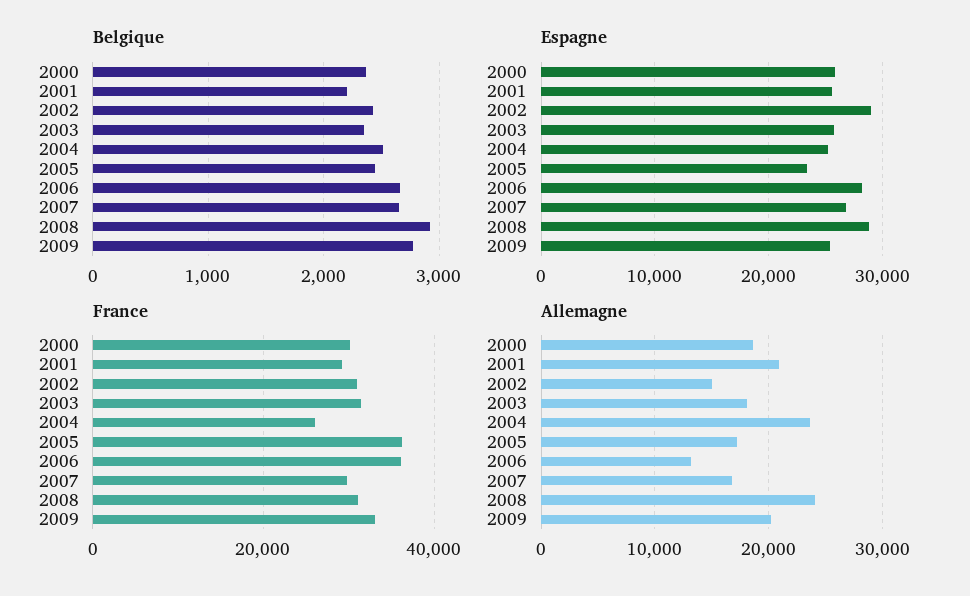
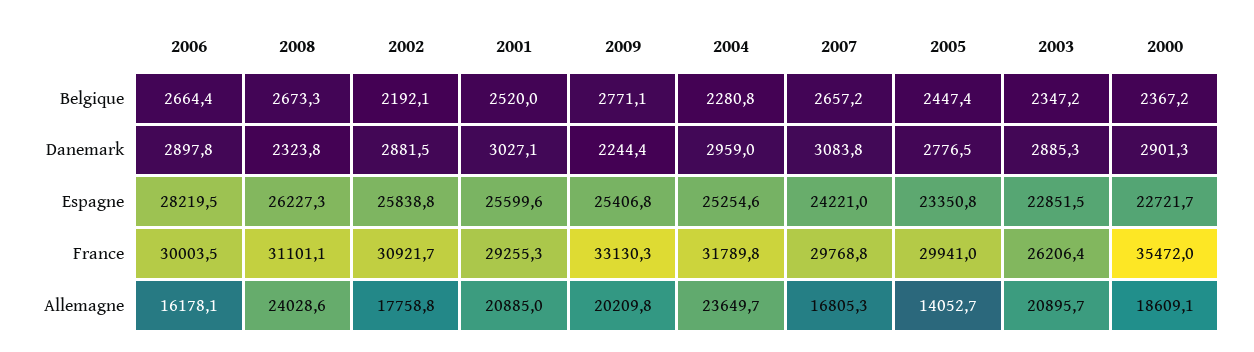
Belgique, 2001: 2200 -> 2520
Belgique, 2002: 2400 -> 2192.1
Belgique, 2004: 2500 -> 2280.8
Belgique, 2008: 2900 -> 2673.3
Espagne, 2000: 26000 -> 22721.7
Espagne, 2002: 29000 -> 25838.8
Espagne, 2003: 26000 -> 22851.5
Espagne, 2007: 27000 -> 24221
Espagne, 2008: 29000 -> 26227.3
France, 2000: 30000 -> 35472
France, 2003: 32000 -> 26206.4
France, 2004: 26000 -> 31789.8
France, 2005: 36000 -> 29941
France, 2006: 36000 -> 30003.5
Allemagne, 2002: 15000 -> 17758.8
Allemagne, 2003: 18000 -> 20895.7
Allemagne, 2005: 17000 -> 14052.7
Allemagne, 2006: 13000 -> 16178.1
Danemark, 2006: none -> 2897.8
Danemark, 2008: none -> 2323.8
Danemark, 2002: none -> 2881.5
Danemark, 2001: none -> 3027.1
Danemark, 2009: none -> 2244.4
Danemark, 2004: none -> 2959
Danemark, 2007: none -> 3083.8
Danemark, 2005: none -> 2776.5
Danemark, 2003: none -> 2885.3
Danemark, 2000: none -> 2901.3

